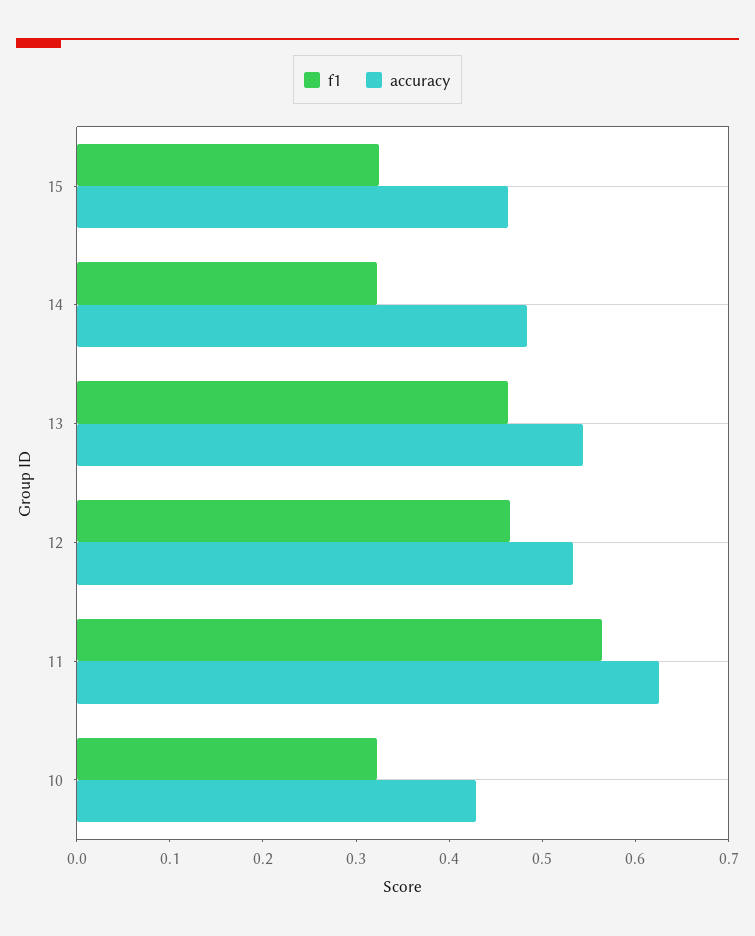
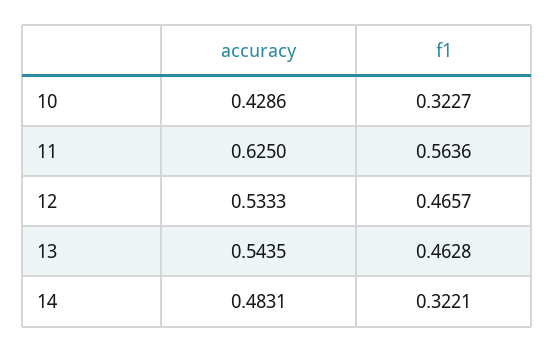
f1, 15: 0.32 -> none
accuracy, 15: 0.46 -> none

